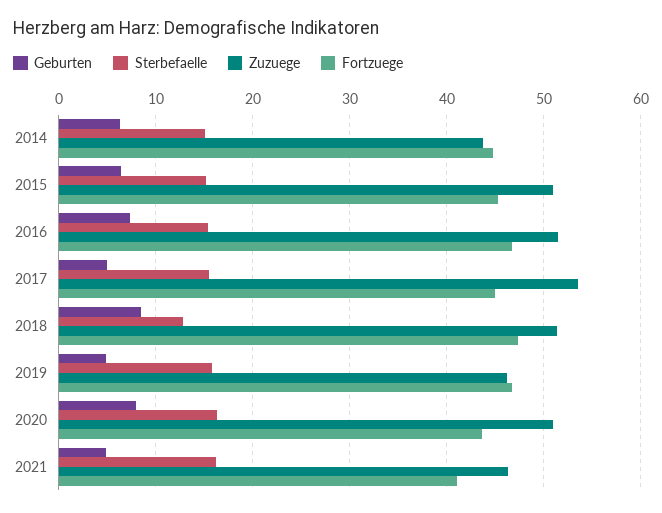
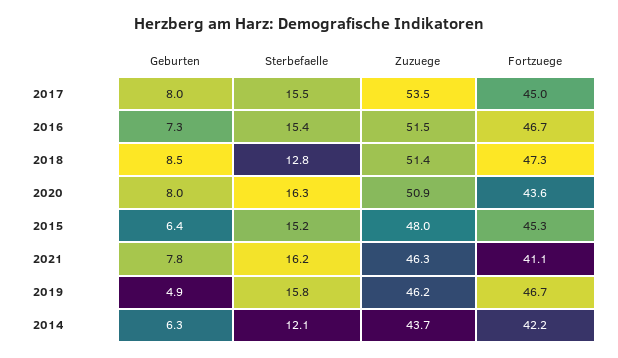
Sterbefaelle, 2014: 15 -> 12.1
Fortzuege, 2014: 45 -> 42.2
Zuzuege, 2015: 51 -> 48
Geburten, 2017: 5 -> 8
Geburten, 2021: 5 -> 7.8

